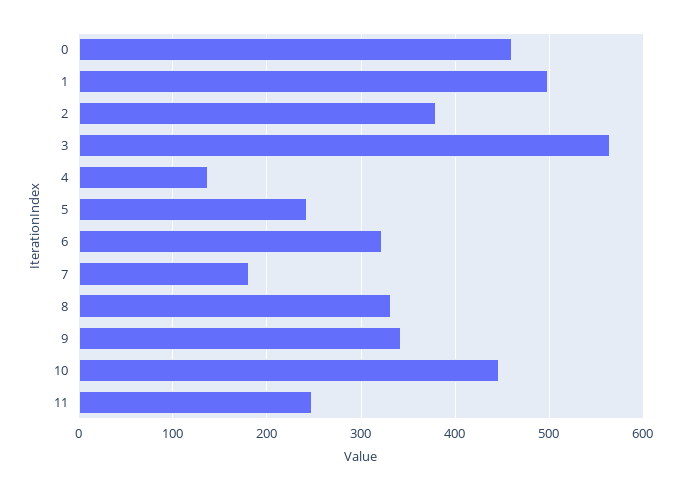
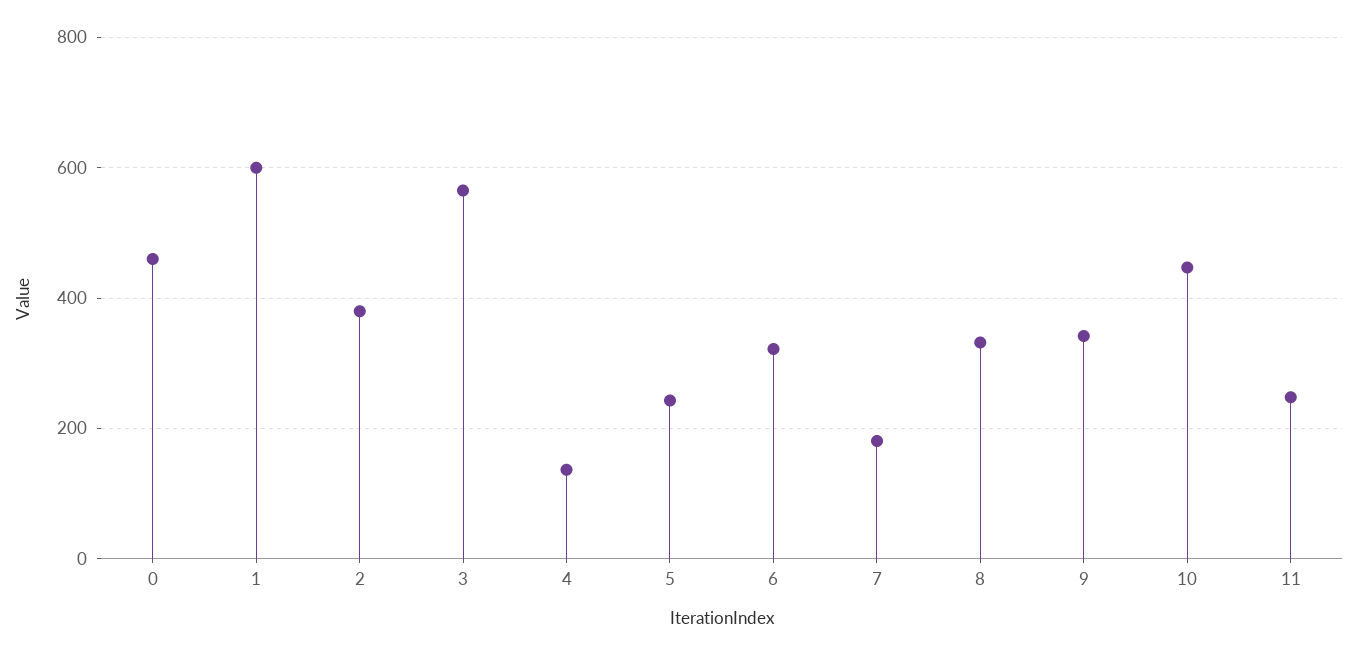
1: 500 -> 600

